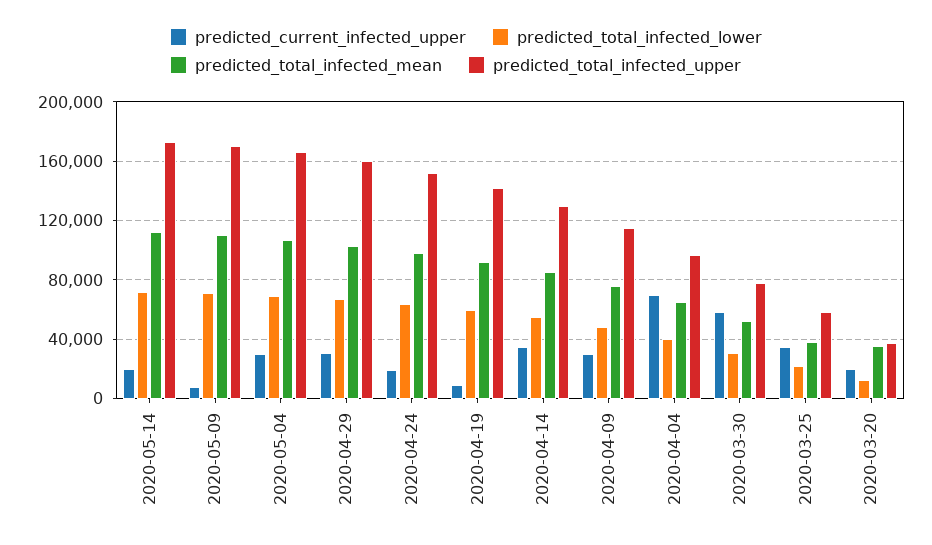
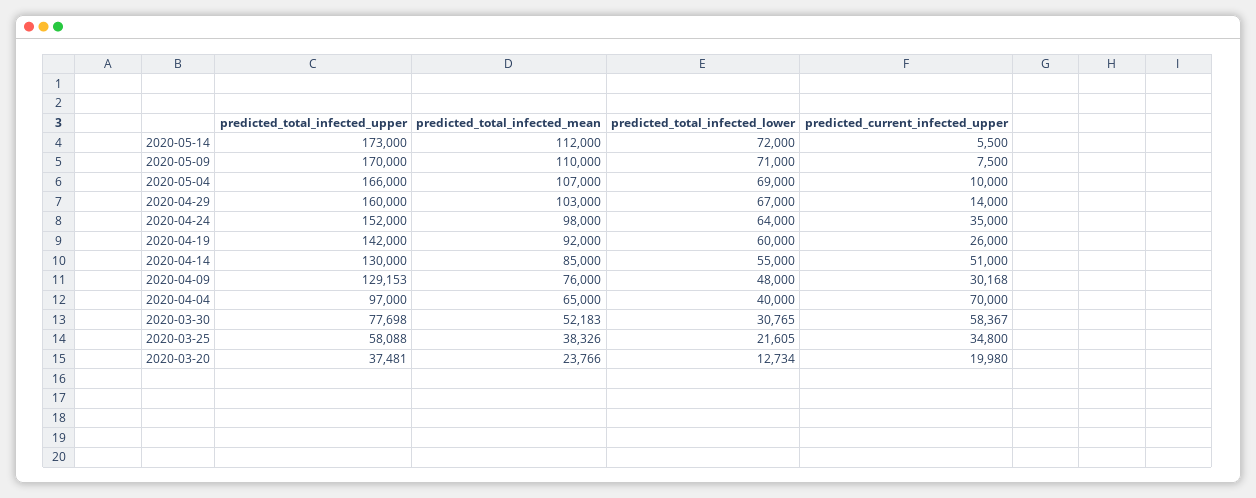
predicted_current_infected_upper, 2020-05-14: 20000 -> 5500
predicted_current_infected_upper, 2020-05-04: 30000 -> 10000
predicted_current_infected_upper, 2020-04-29: 30000 -> 14000
predicted_current_infected_upper, 2020-04-24: 20000 -> 35000
predicted_current_infected_upper, 2020-04-19: 10000 -> 26000
predicted_current_infected_upper, 2020-04-14: 35000 -> 51000
predicted_total_infected_upper, 2020-04-09: 115000 -> 129153
predicted_total_infected_mean, 2020-03-20: 35000 -> 23766

